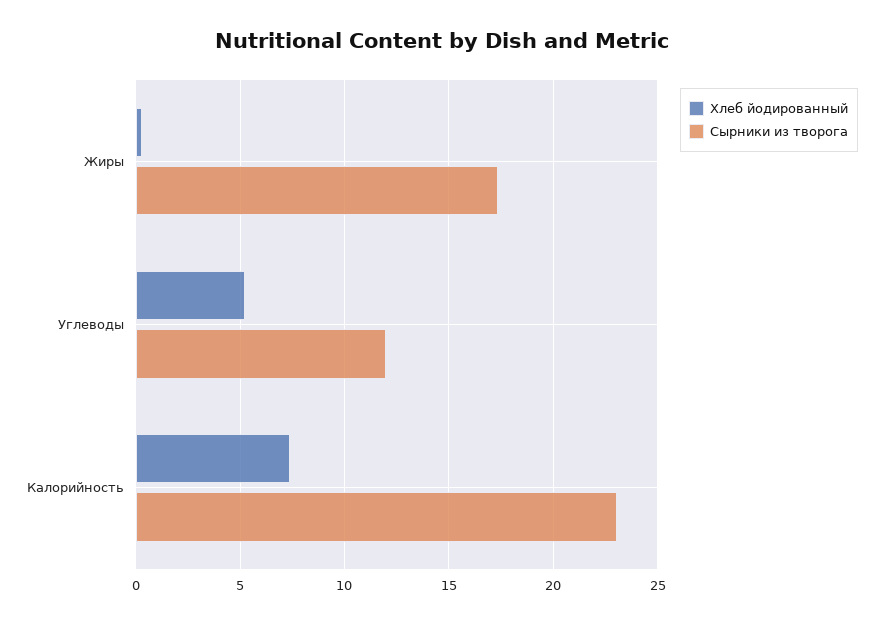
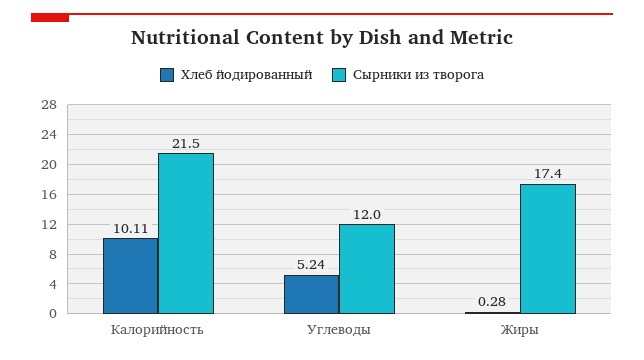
Хлеб йодированный, Калорийность: 7.5 -> 10.11
Сырники из творога, Калорийность: 23 -> 21.5

